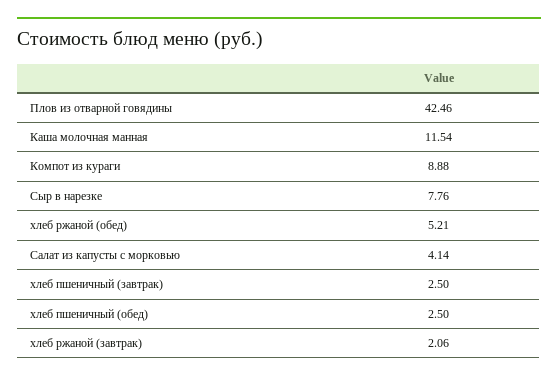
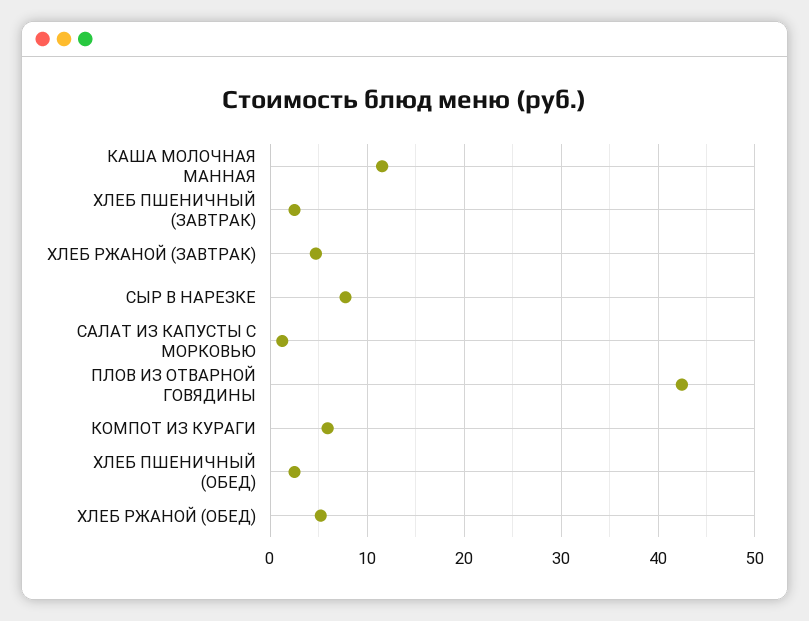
Компот из кураги: 8.88 -> 6
Салат из капусты с морковью: 4.14 -> 1
хлеб ржаной (завтрак): 2.06 -> 5

